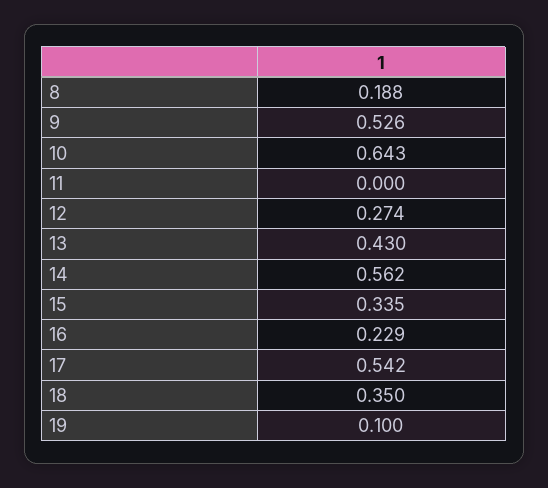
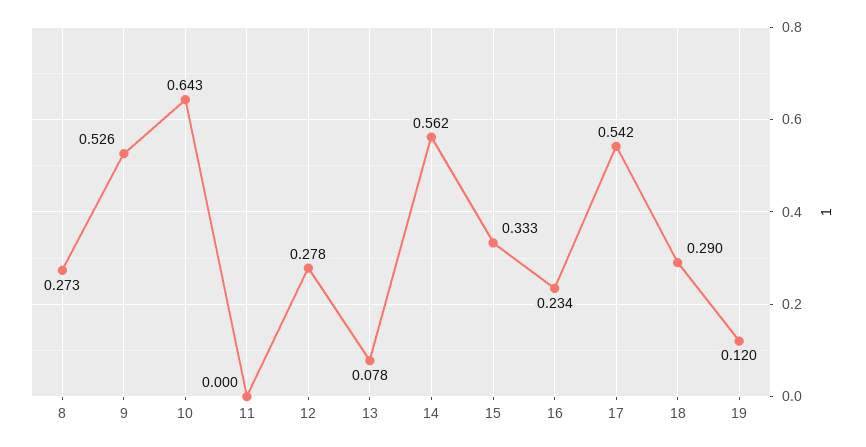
8: 0.188 -> 0.273
12: 0.274 -> 0.278
13: 0.43 -> 0.078
15: 0.335 -> 0.333
16: 0.229 -> 0.234
18: 0.35 -> 0.29
19: 0.1 -> 0.12

